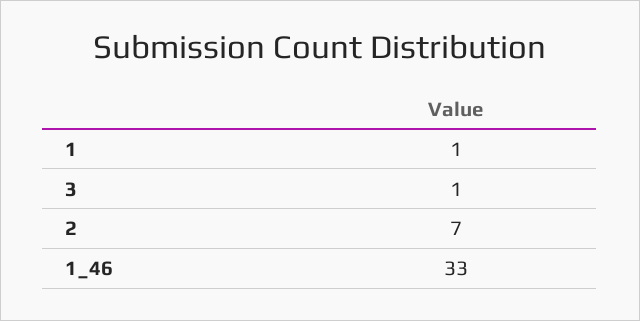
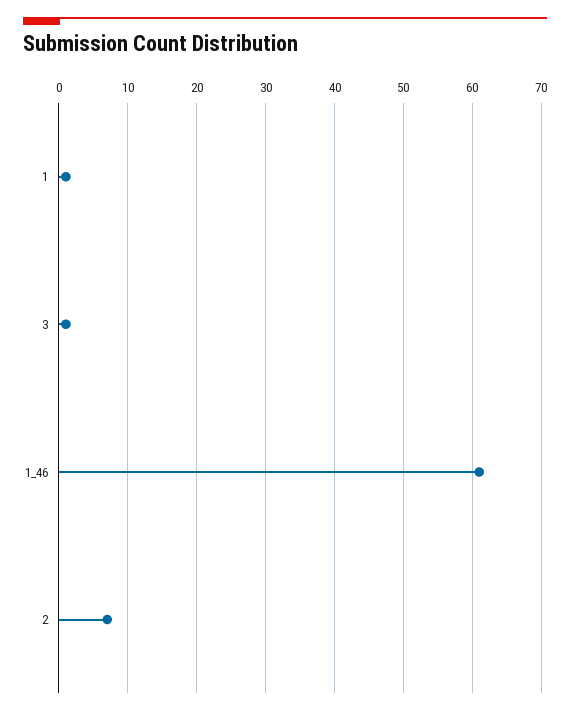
1_46: 33 -> 61

